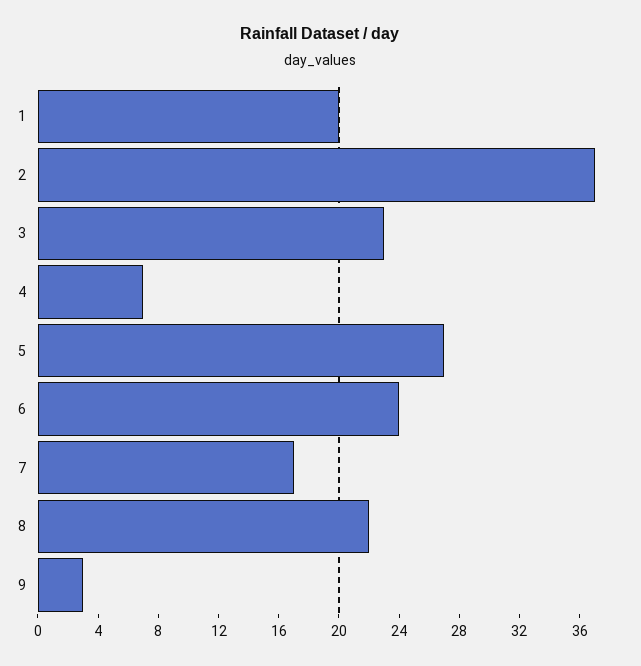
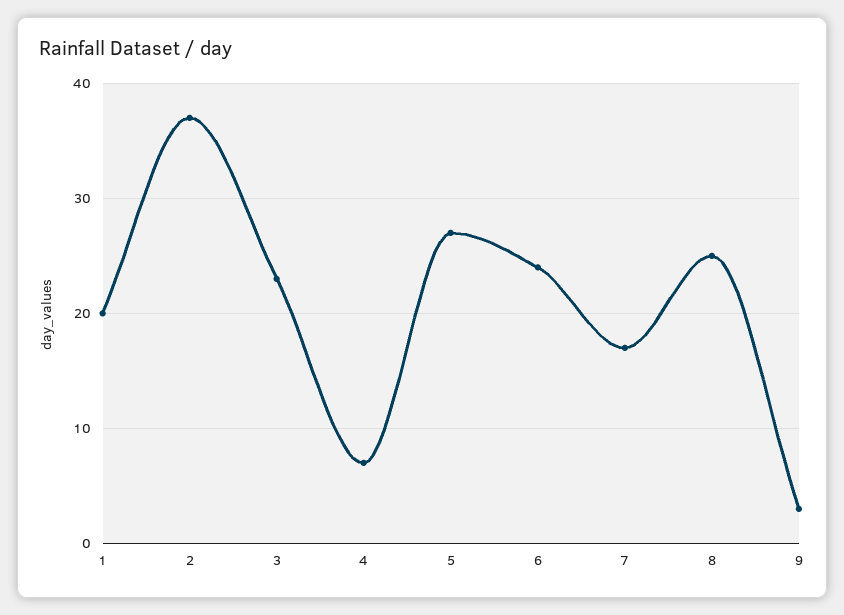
8: 22 -> 25

